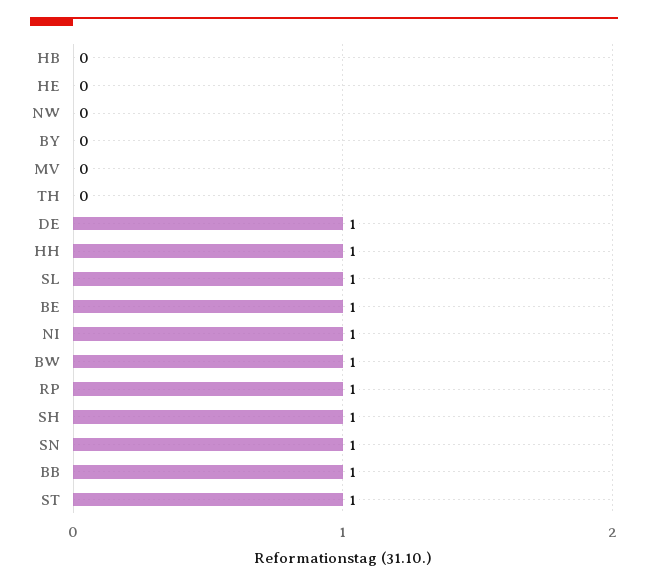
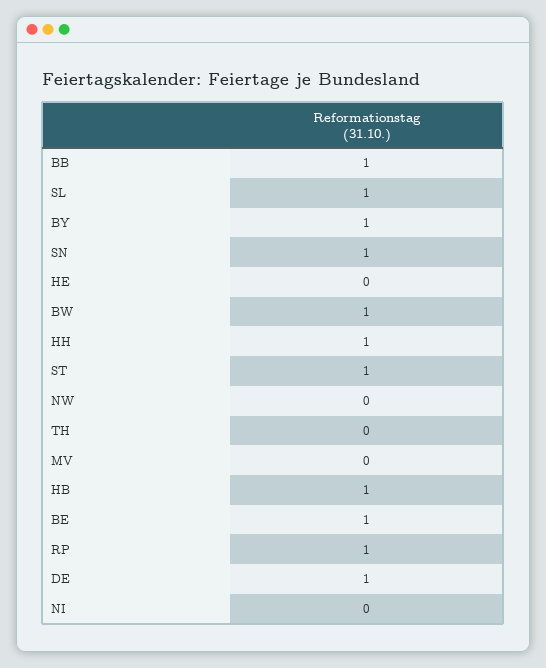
HB: 0 -> 1
BY: 0 -> 1
NI: 1 -> 0
SH: 1 -> none

